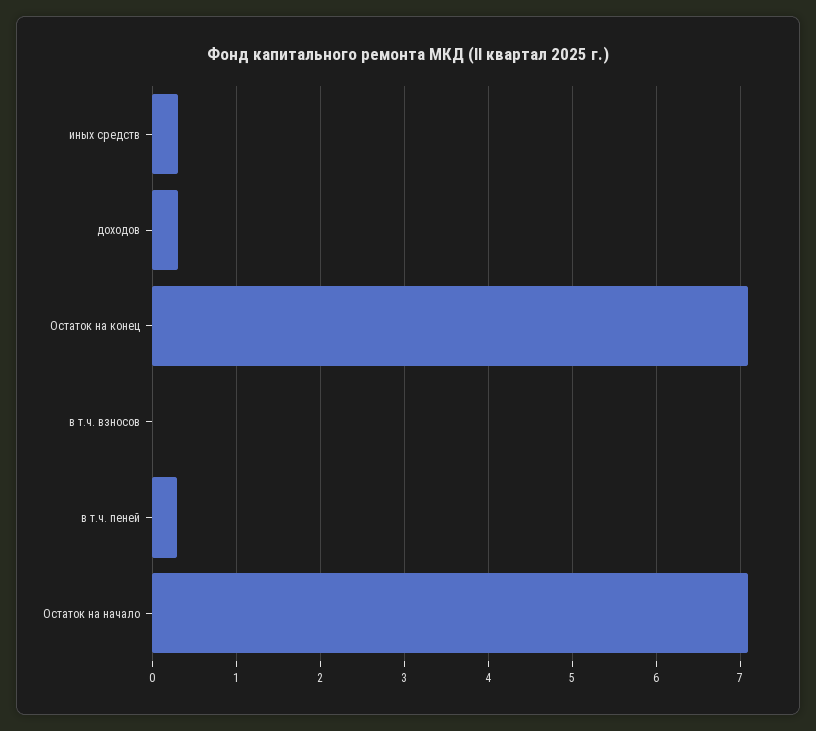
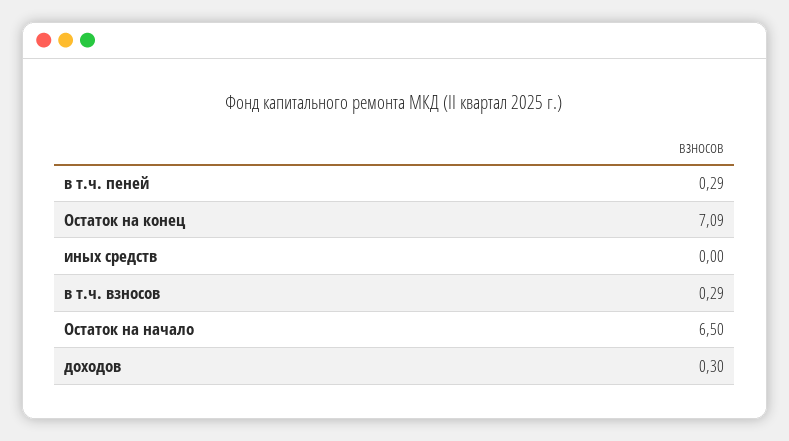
иных средств: 0.3 -> 0
в т.ч. взносов: 0 -> 0.29
Остаток на начало: 7.1 -> 6.5

